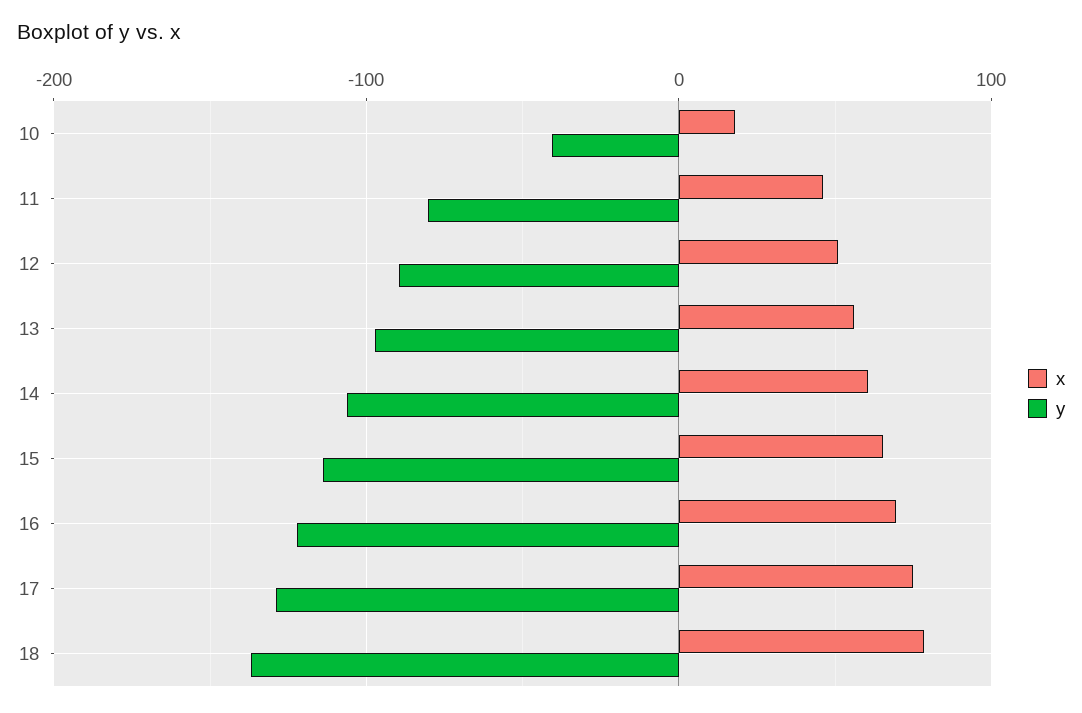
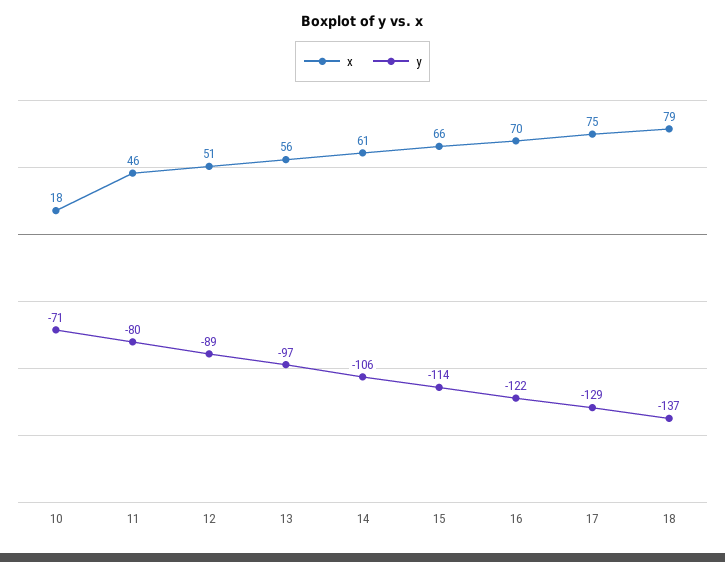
y, 10: -40 -> -71

